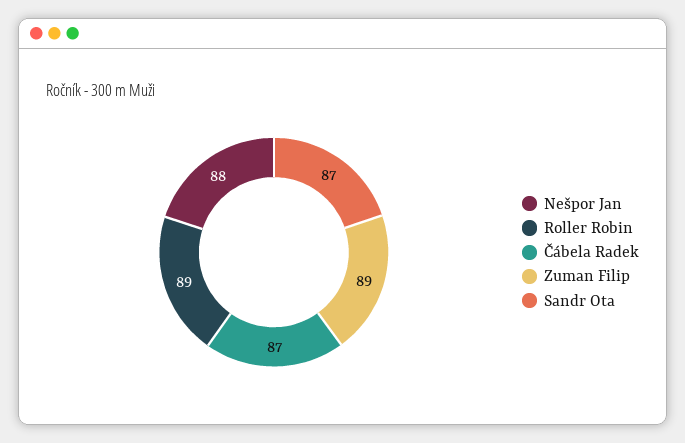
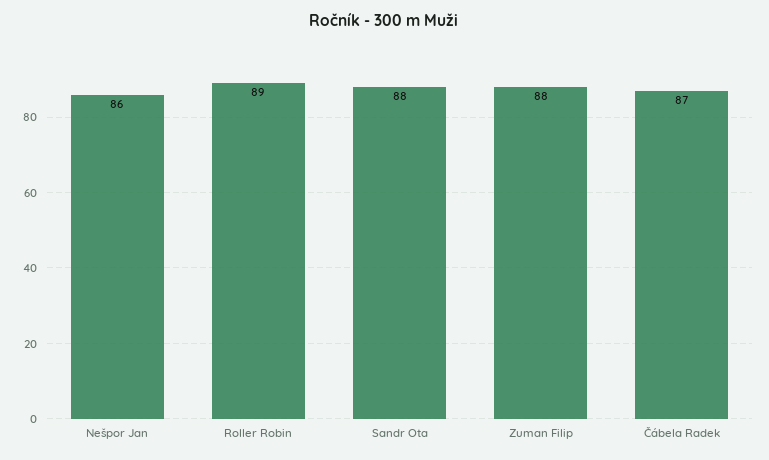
Nešpor Jan: 88 -> 86
Zuman Filip: 89 -> 88
Sandr Ota: 87 -> 88

